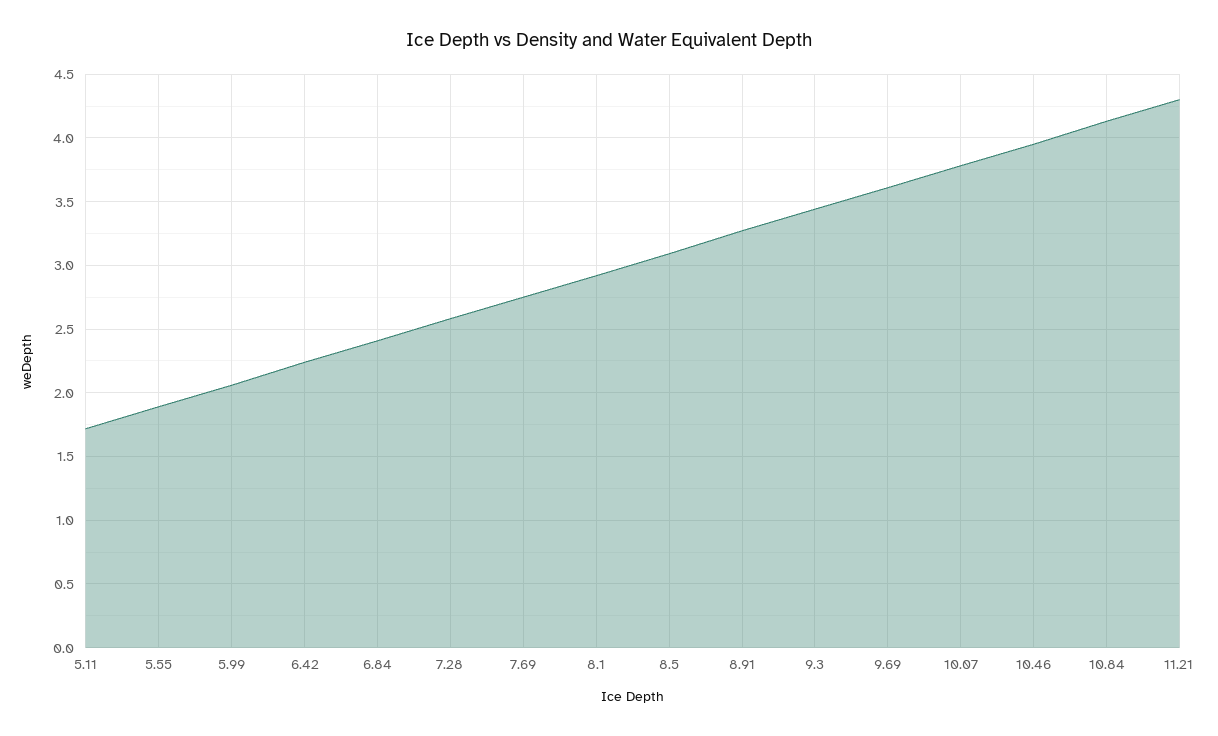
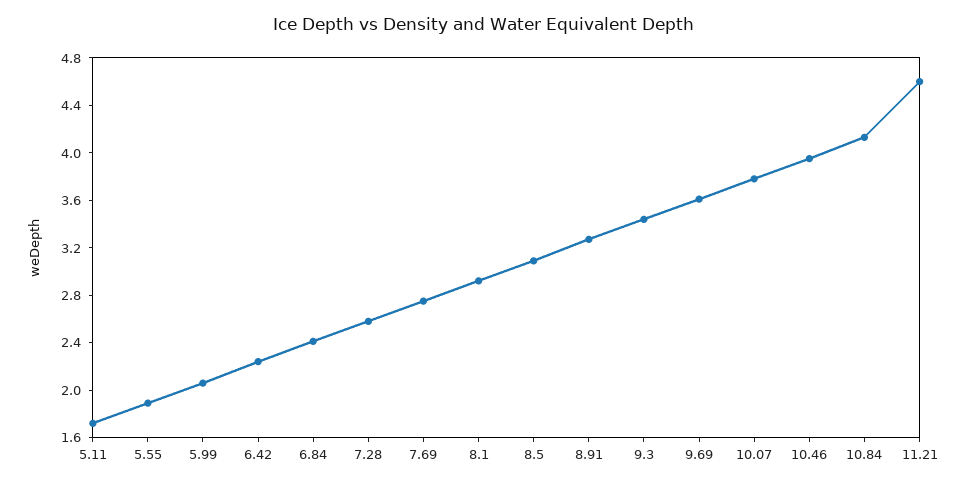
11.21: 4.3 -> 4.6

